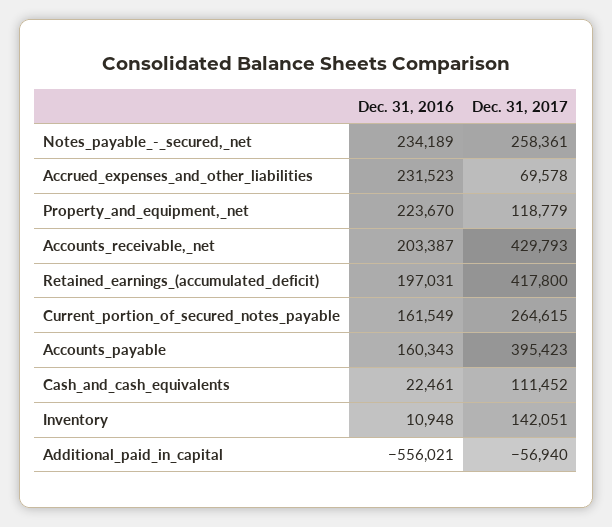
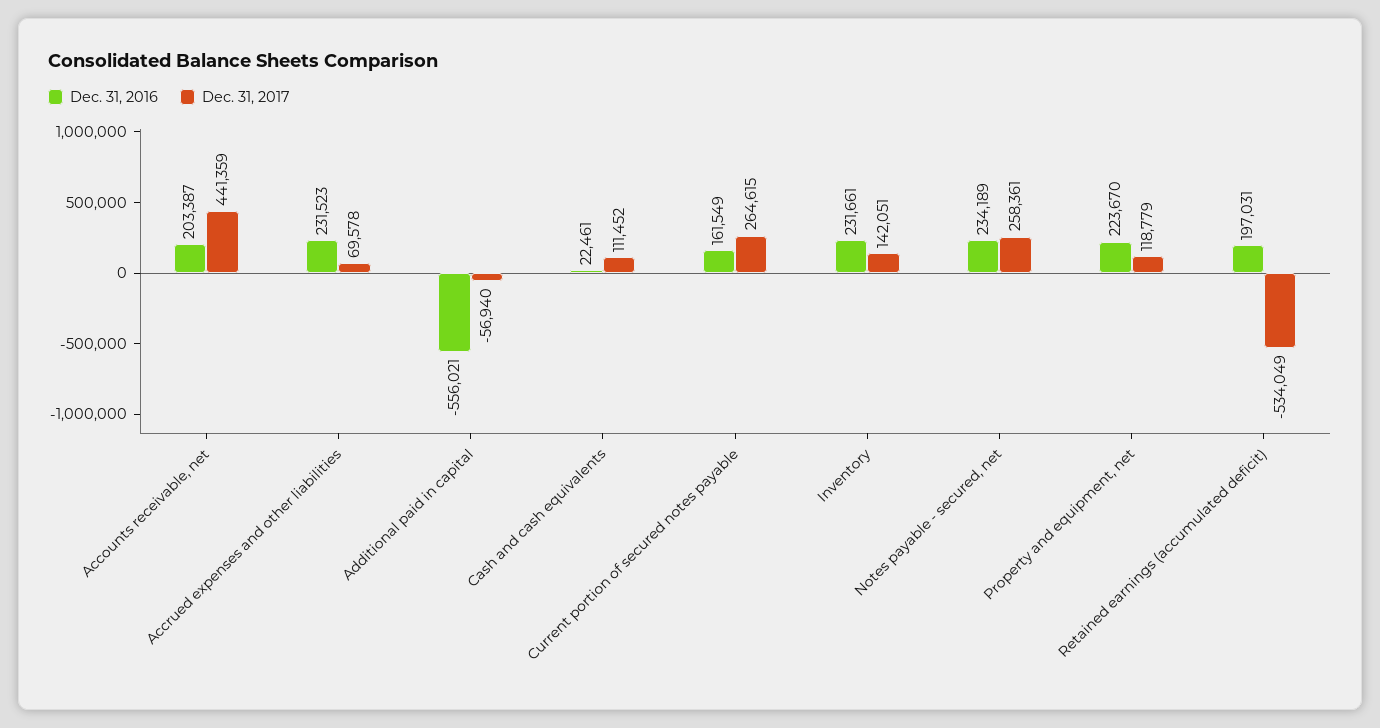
Dec. 31, 2017, Accounts_receivable,_net: 429793 -> 441359
Dec. 31, 2017, Retained_earnings_(accumulated_deficit): 417800 -> -534049
Dec. 31, 2016, Accounts_payable: 160343 -> none
Dec. 31, 2017, Accounts_payable: 395423 -> none
Dec. 31, 2016, Inventory: 10948 -> 231661

